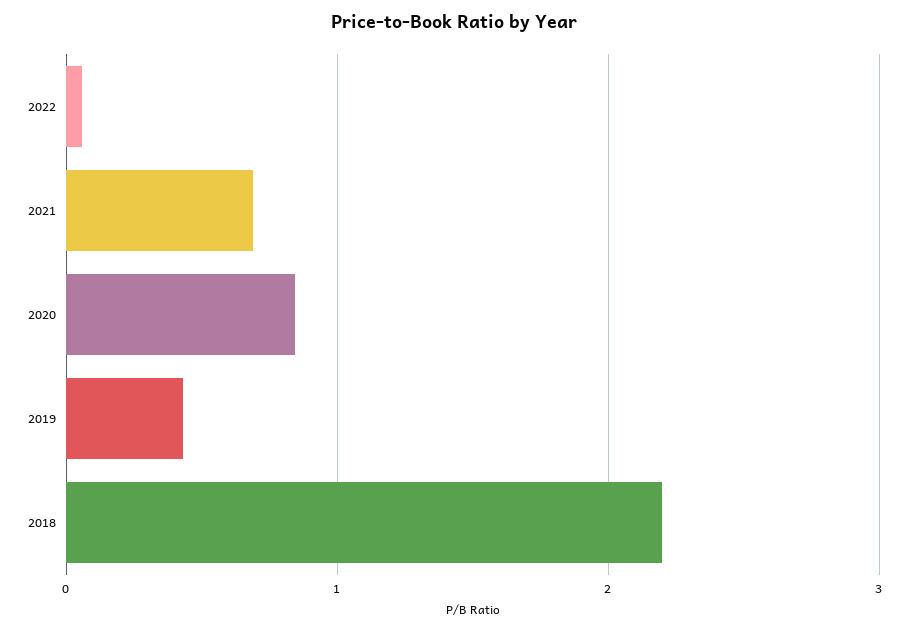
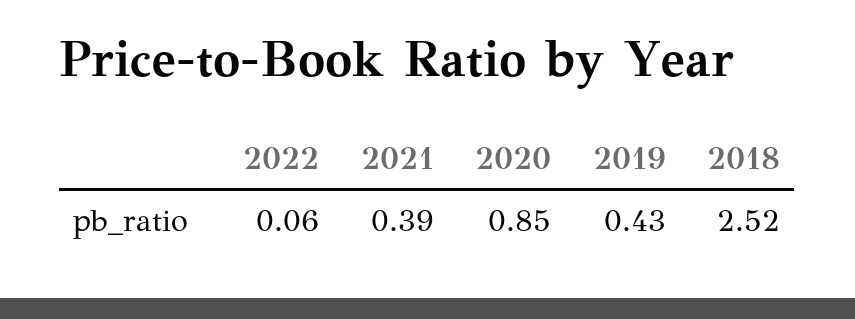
2021: 0.7 -> 0.39
2018: 2.2 -> 2.52

